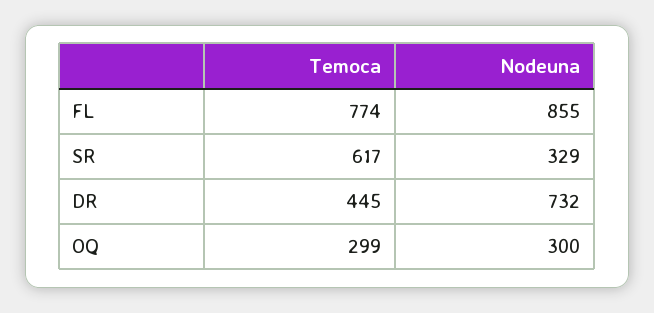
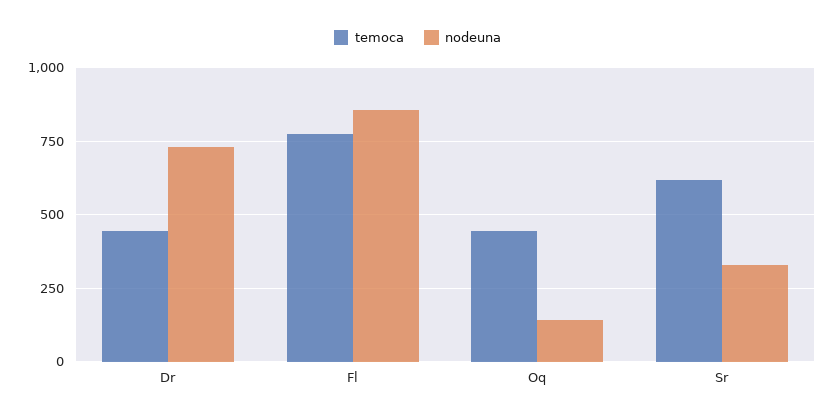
Temoca, OQ: 299 -> 450
Nodeuna, OQ: 300 -> 150

